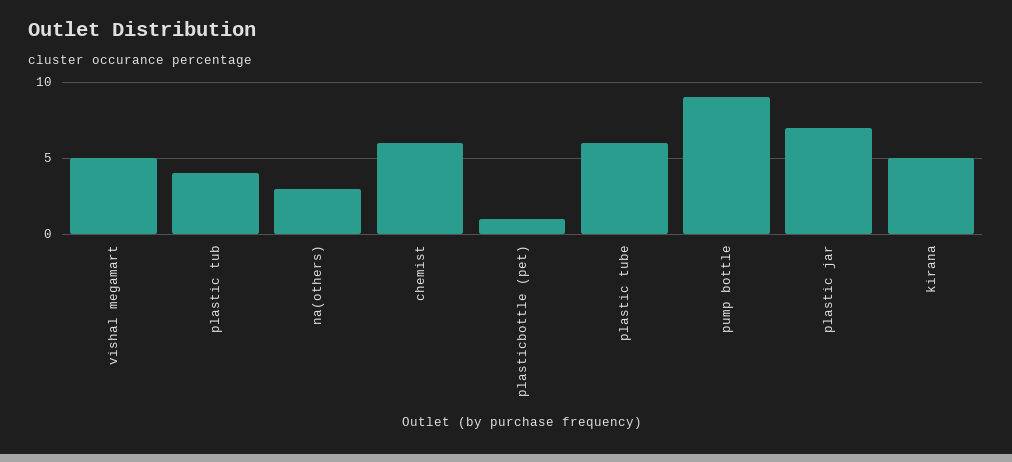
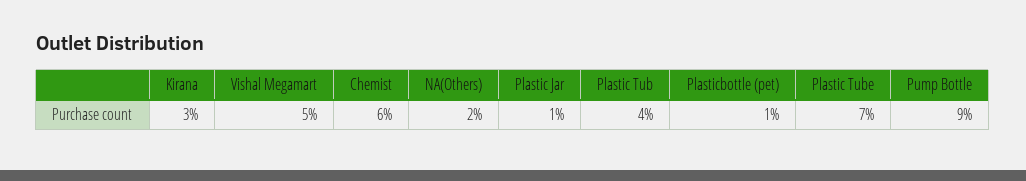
na(others): 3 -> 2
plastic tube: 6 -> 7
plastic jar: 7 -> 1
kirana: 5 -> 3

